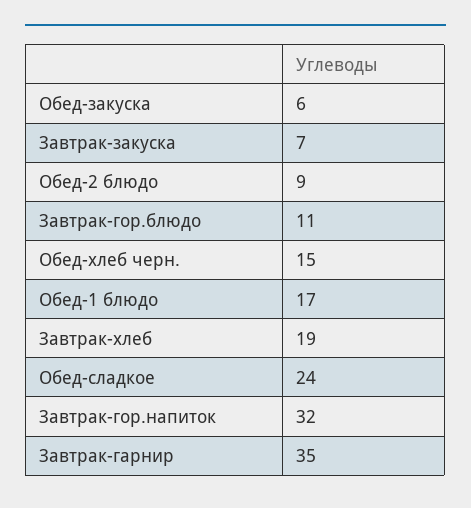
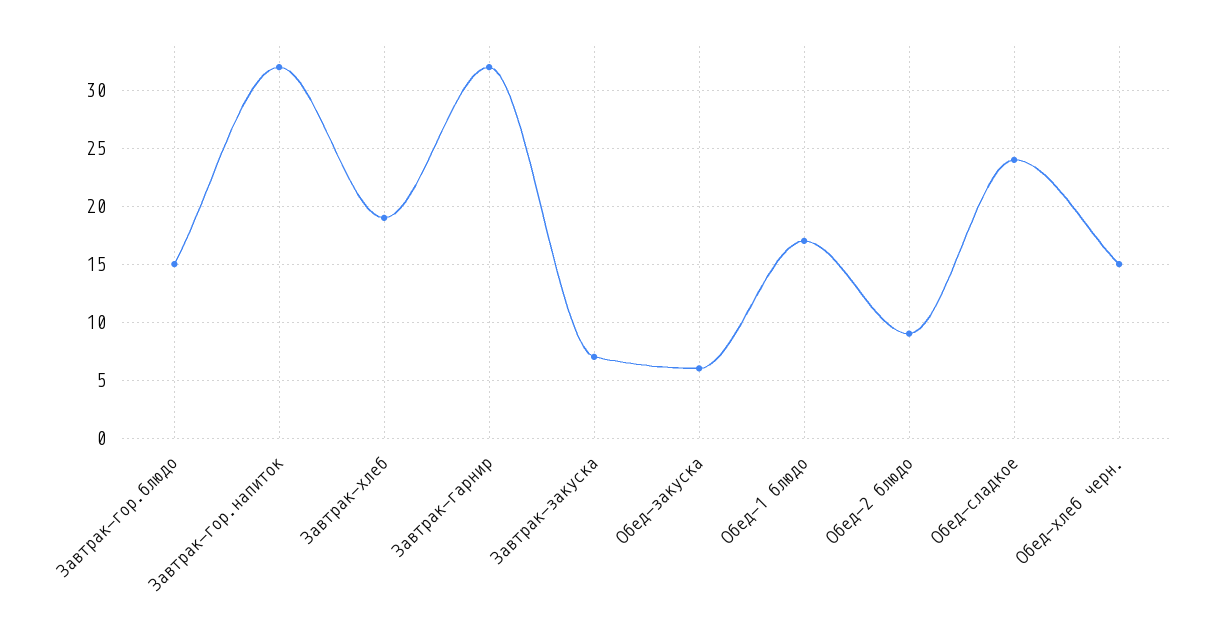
Завтрак-гор.блюдо: 11 -> 15
Завтрак-гарнир: 35 -> 32

